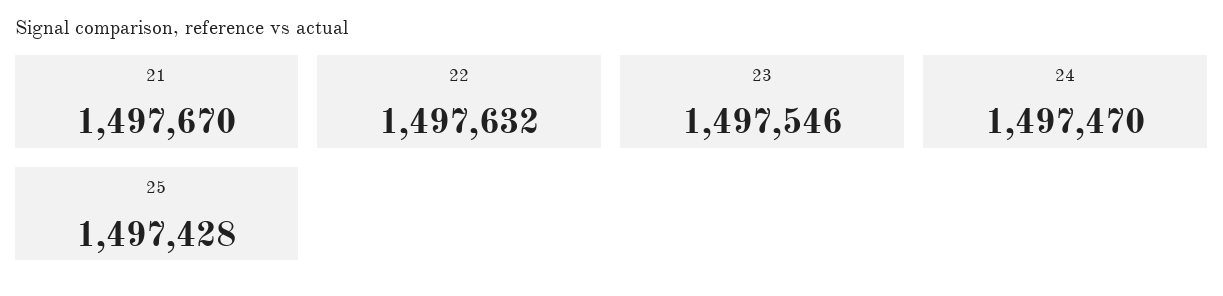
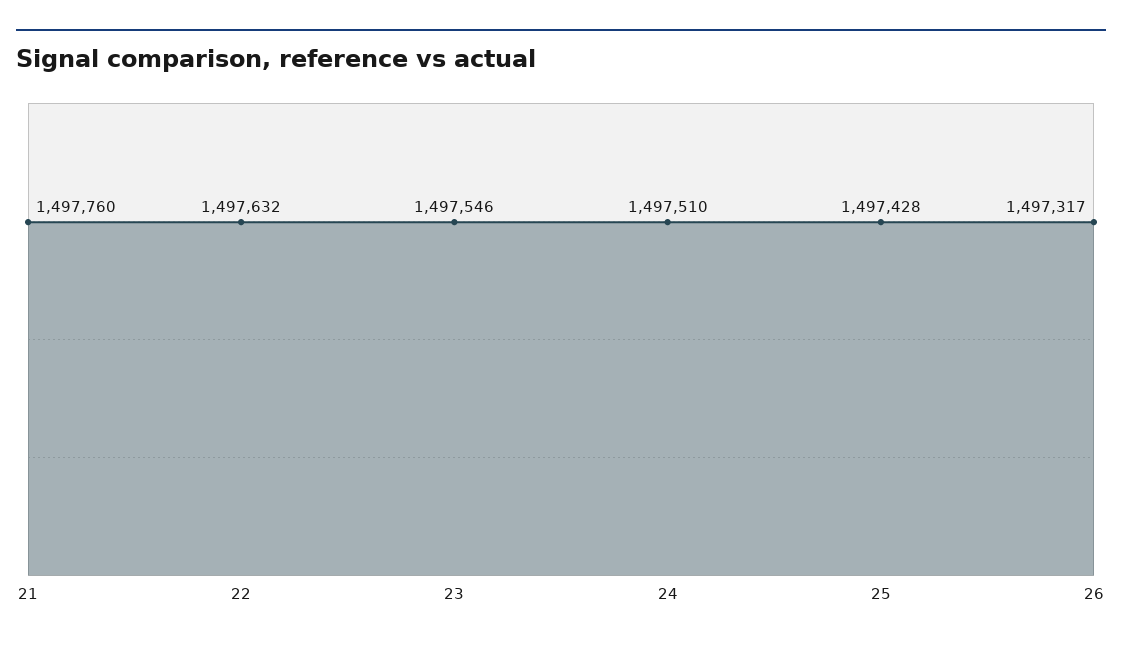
21: 1497670 -> 1497760
24: 1497470 -> 1497510
26: none -> 1497317

